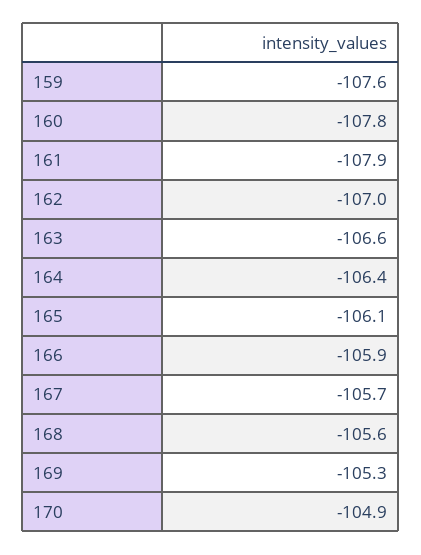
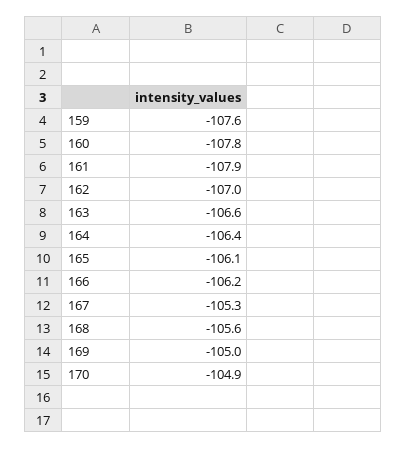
166: -105.9 -> -106.2
167: -105.7 -> -105.3
169: -105.3 -> -105

